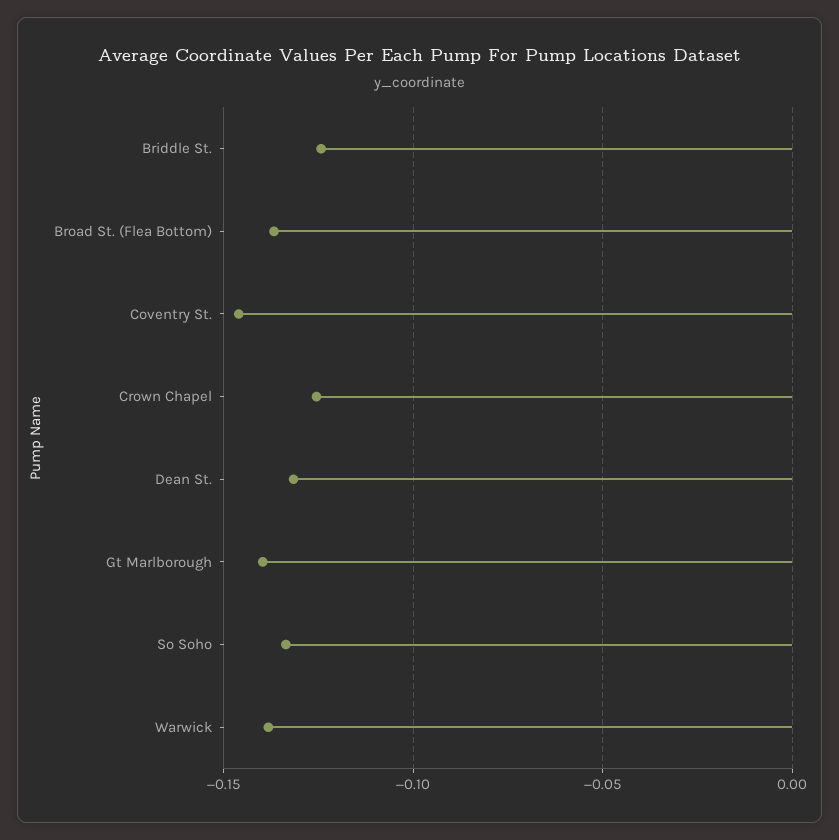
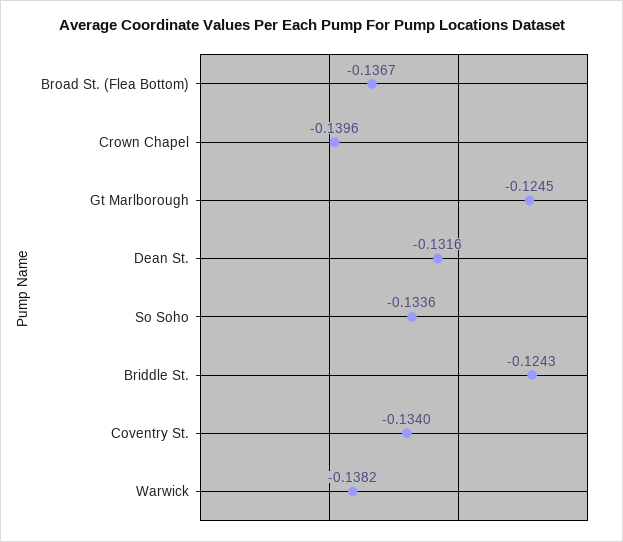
Coventry St.: -0.145 -> -0.134
Crown Chapel: -0.125 -> -0.1396
Gt Marlborough: -0.14 -> -0.1245

